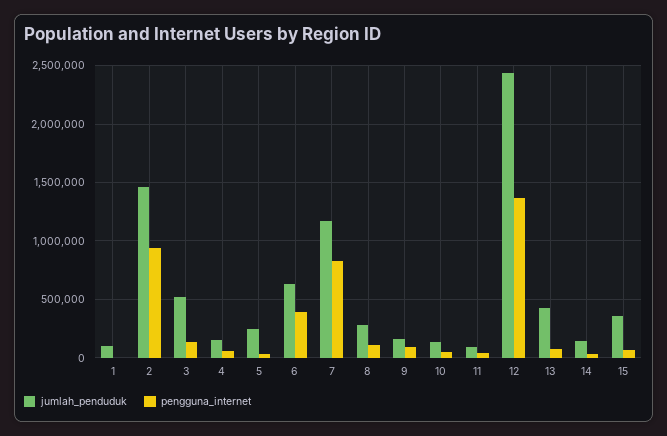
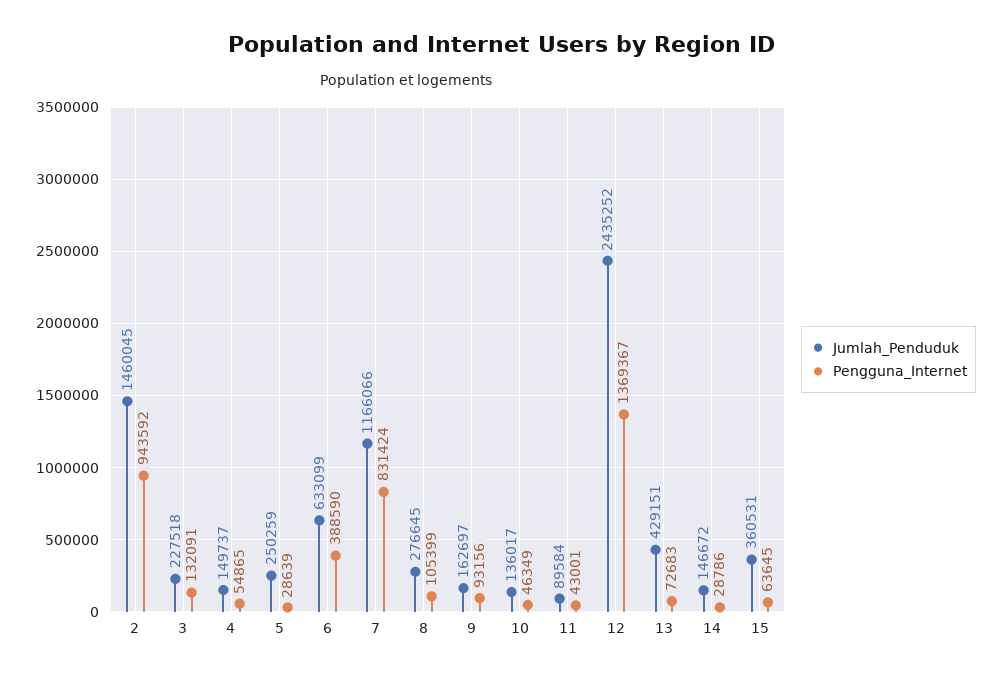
jumlah_penduduk, 1: 100000 -> none
pengguna_internet, 1: 0 -> none
jumlah_penduduk, 3: 500000 -> 227518

